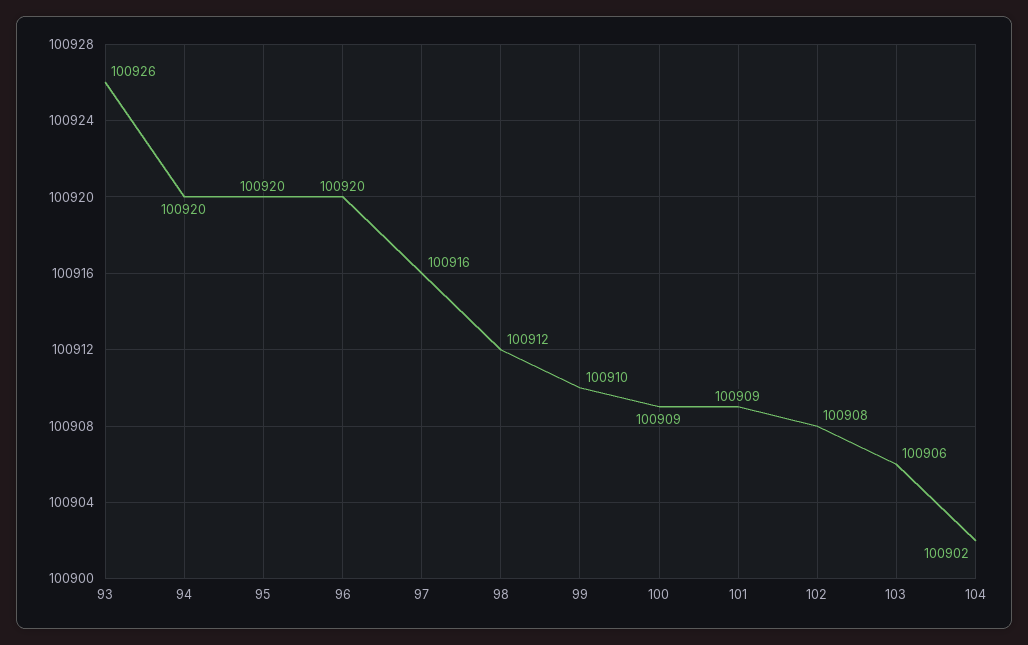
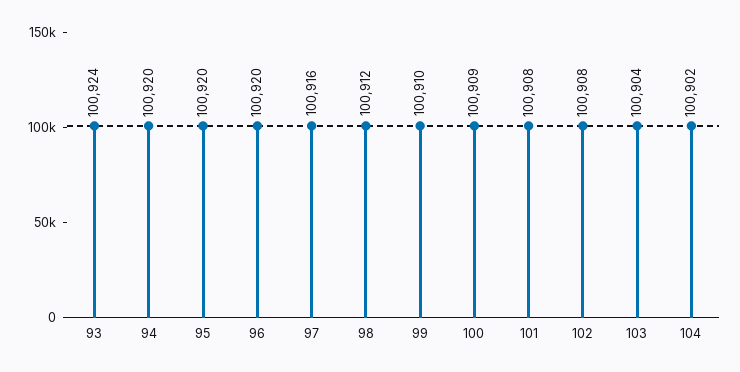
93: 100926 -> 100924
101: 100909 -> 100908
103: 100906 -> 100904

